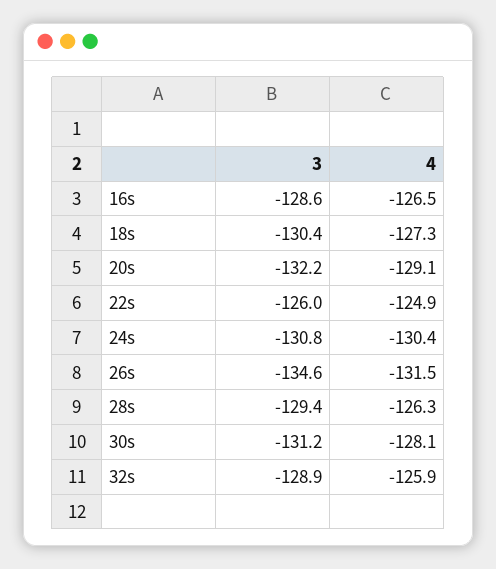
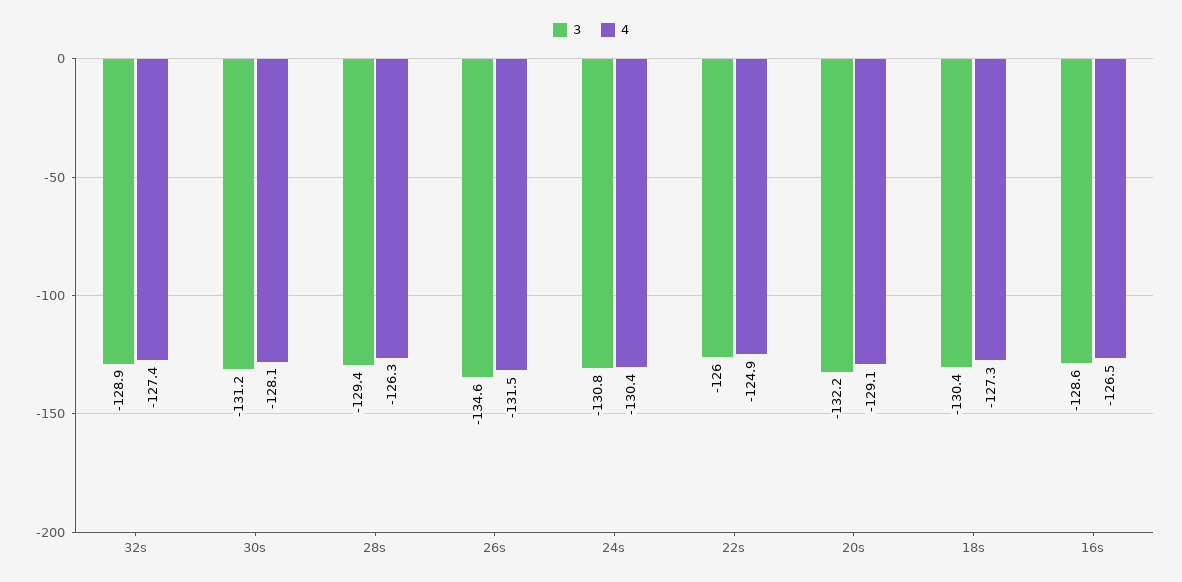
4, 32s: -125.9 -> -127.4

